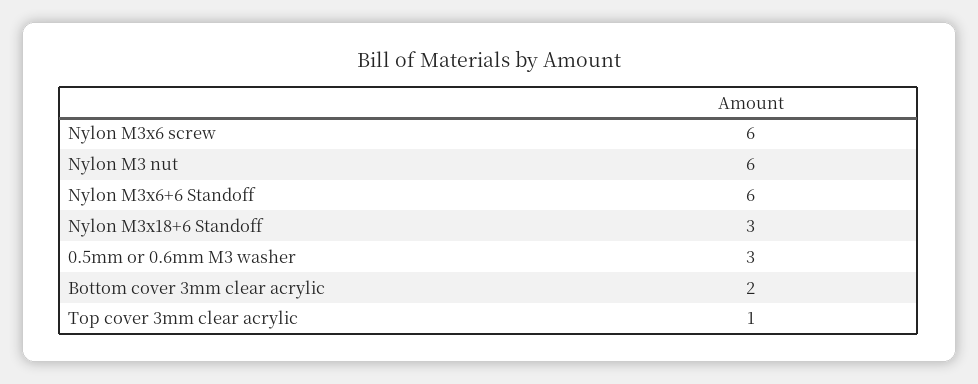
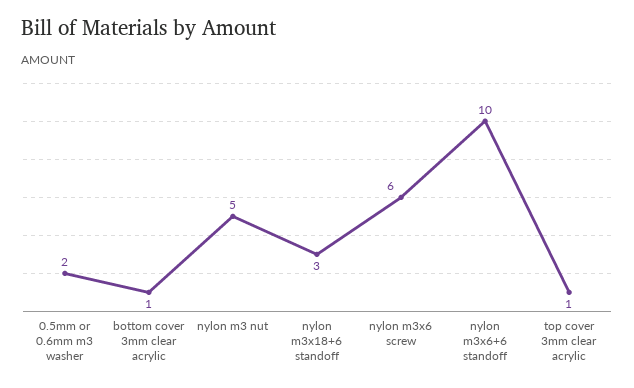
Nylon M3 nut: 6 -> 5
Nylon M3x6+6 Standoff: 6 -> 10
0.5mm or 0.6mm M3 washer: 3 -> 2
Bottom cover 3mm clear acrylic: 2 -> 1

